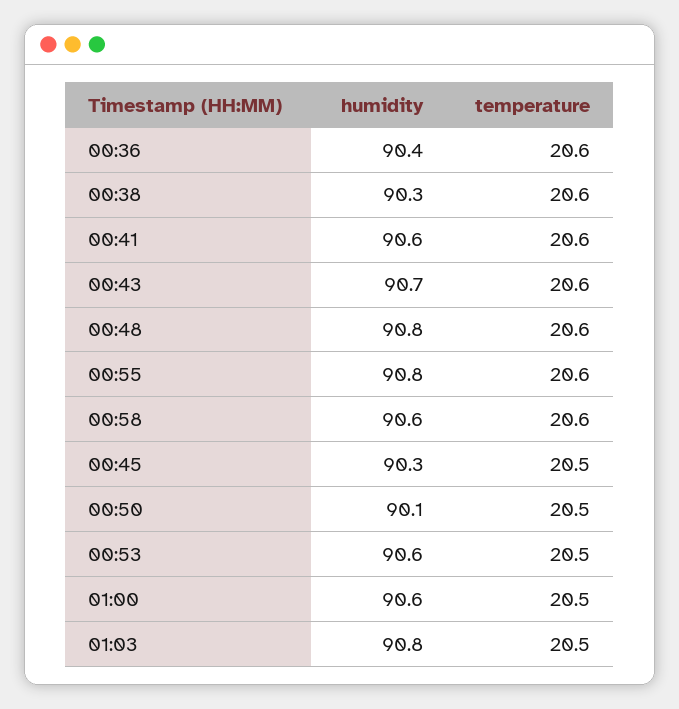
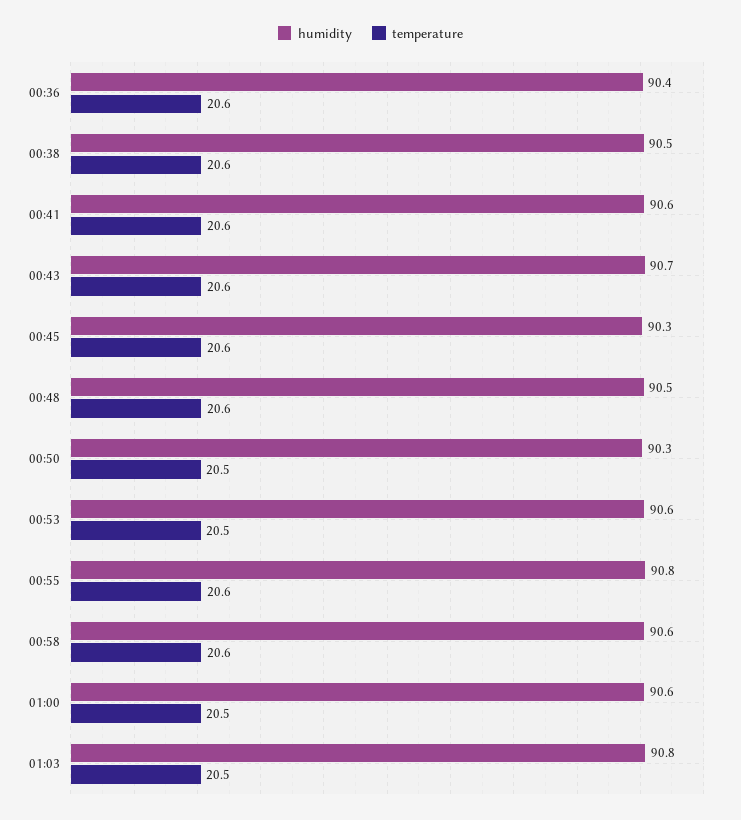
humidity, 00:38: 90.3 -> 90.5
humidity, 00:48: 90.8 -> 90.5
temperature, 00:45: 20.5 -> 20.6
humidity, 00:50: 90.1 -> 90.3

